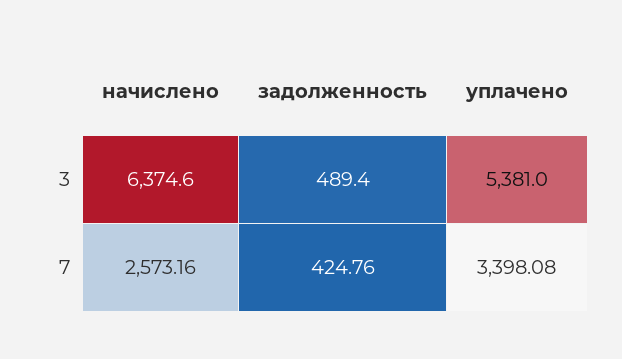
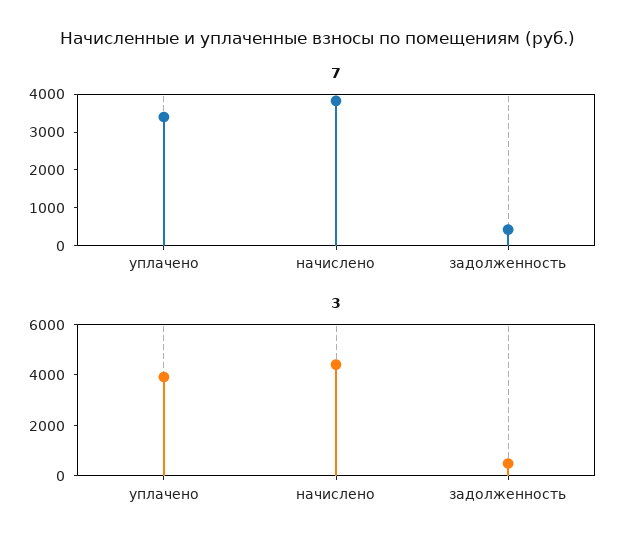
3, начислено: 6374.6 -> 4500
3, уплачено: 5381 -> 4000
7, начислено: 2573.16 -> 3750

